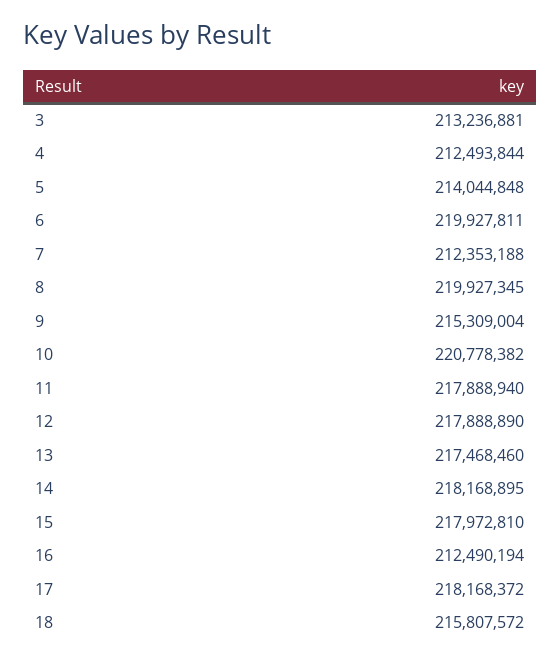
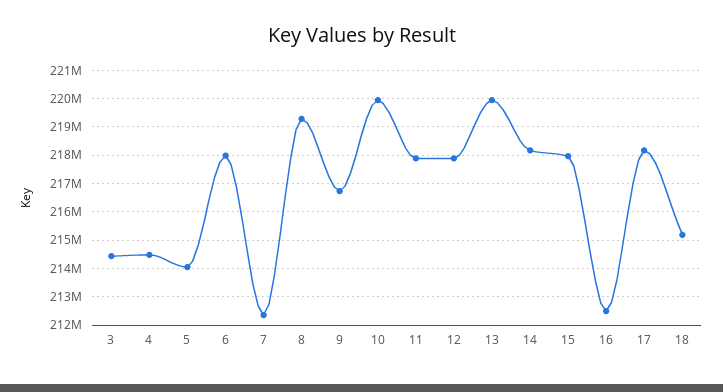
3: 213236881 -> 214500000
4: 212493844 -> 214500000
6: 219927811 -> 218000000
8: 219927345 -> 219250000
9: 215309004 -> 216750000
10: 220778382 -> 220000000
13: 217468460 -> 220000000
18: 215807572 -> 215250000

